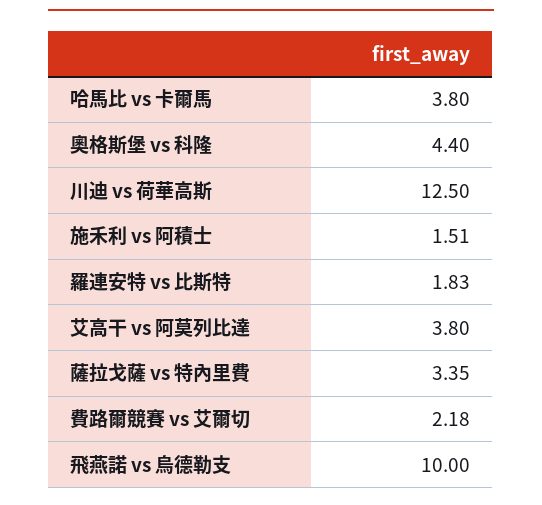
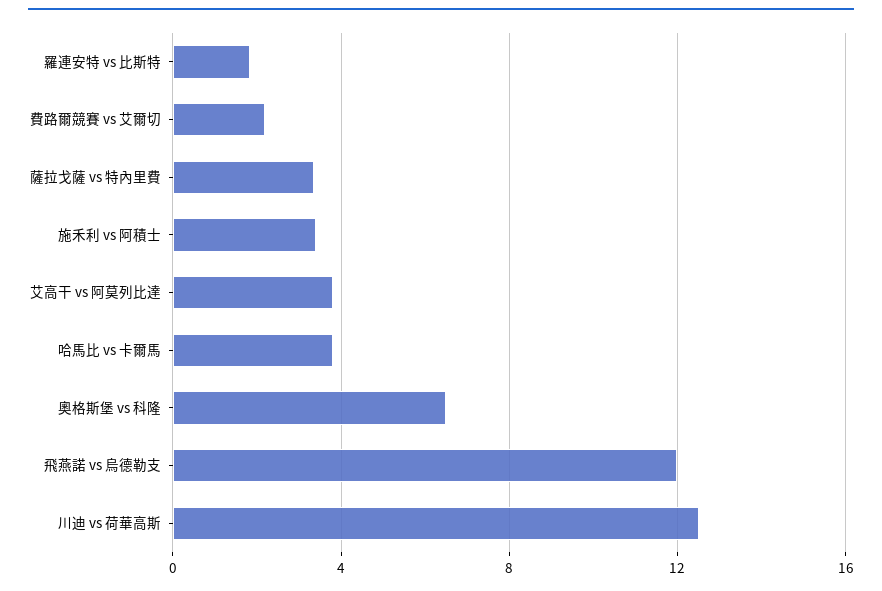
奧格斯堡 vs 科隆: 4.4 -> 6.5
施禾利 vs 阿積士: 1.51 -> 3.5
飛燕諾 vs 烏德勒支: 10 -> 12

